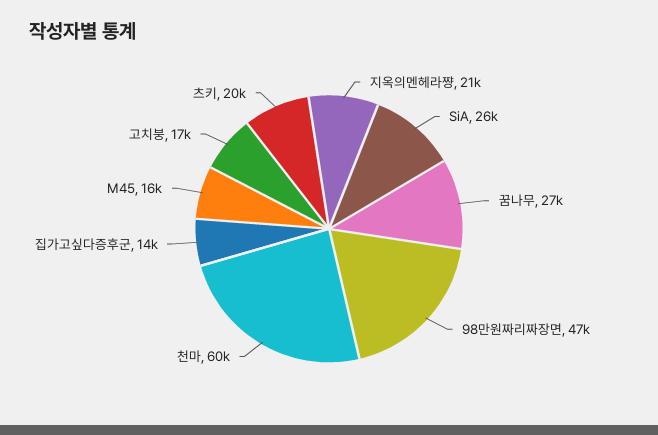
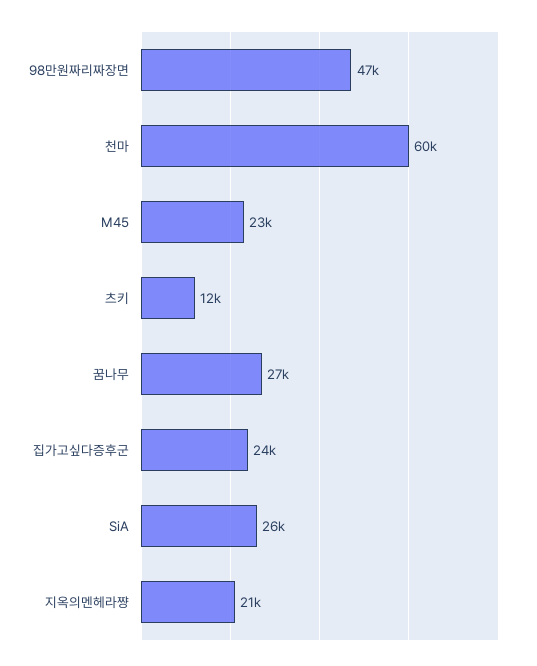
집가고싶다증후군: 14000 -> 24000
M45: 16000 -> 23000
고치붕: 17000 -> none
츠키: 20000 -> 12000

